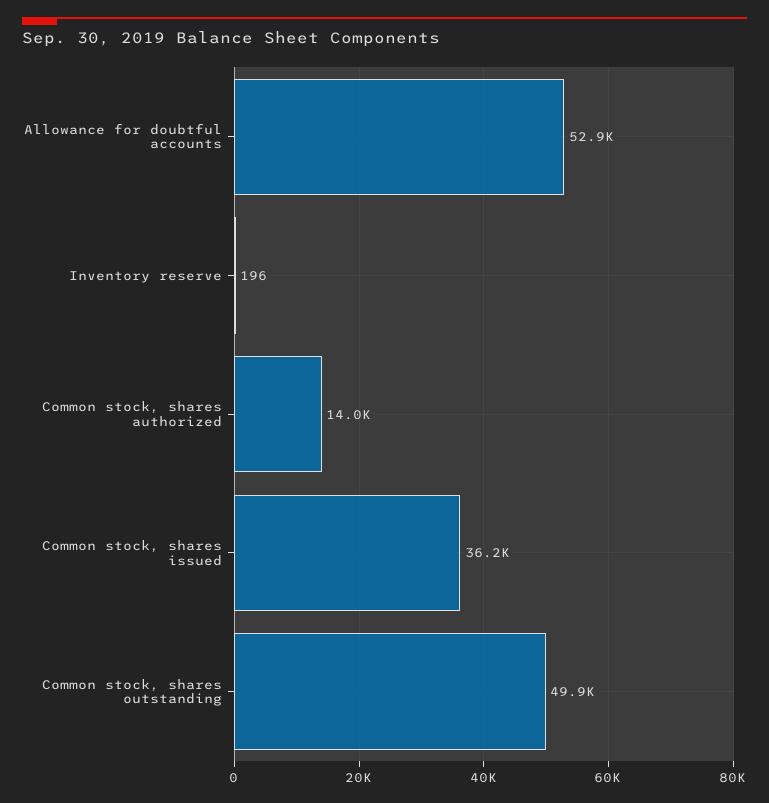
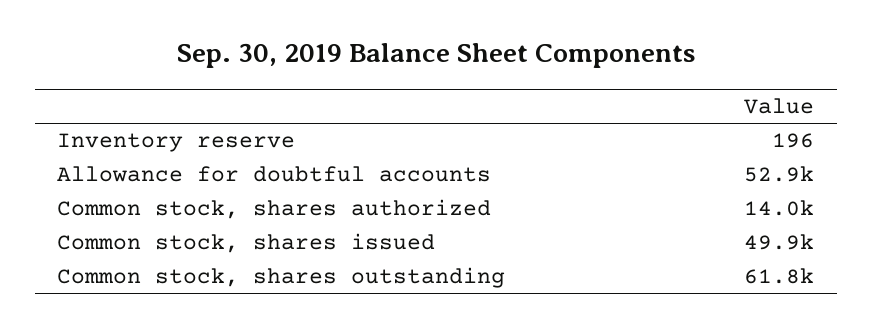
Common stock, shares issued: 36200 -> 49900
Common stock, shares outstanding: 49900 -> 61800

